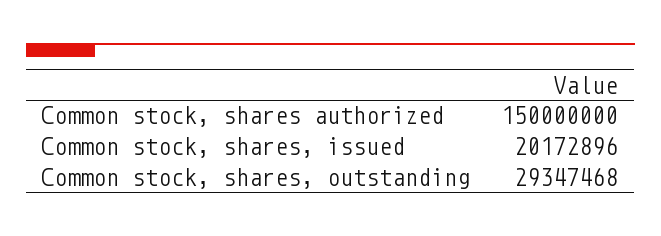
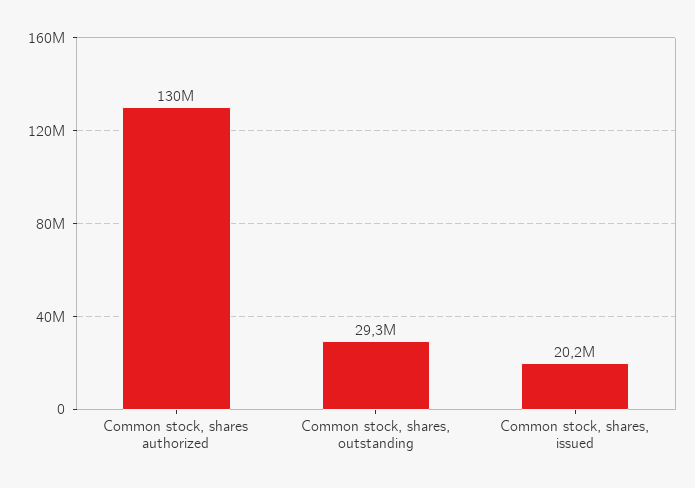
Common stock, shares authorized: 150000000 -> 130000000

